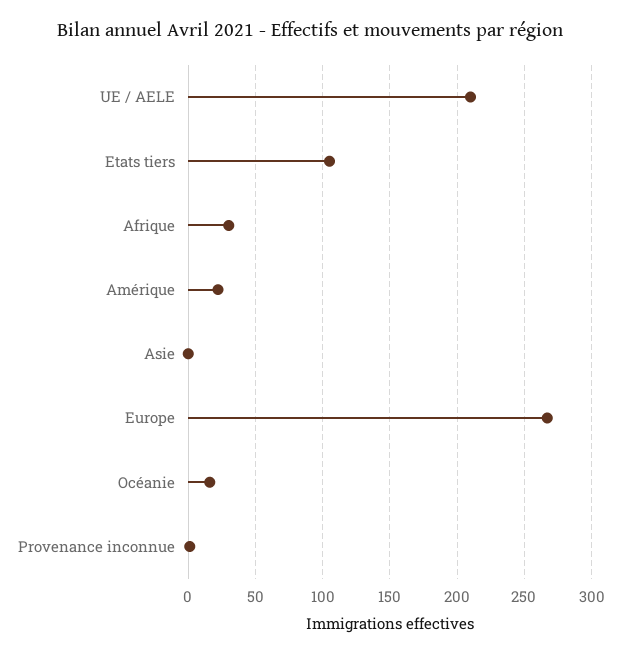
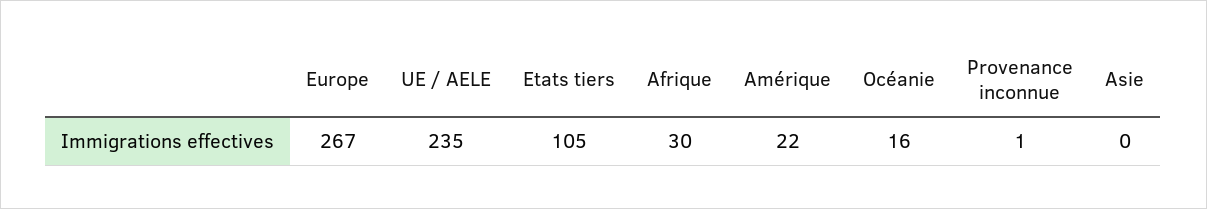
UE / AELE: 210 -> 235

